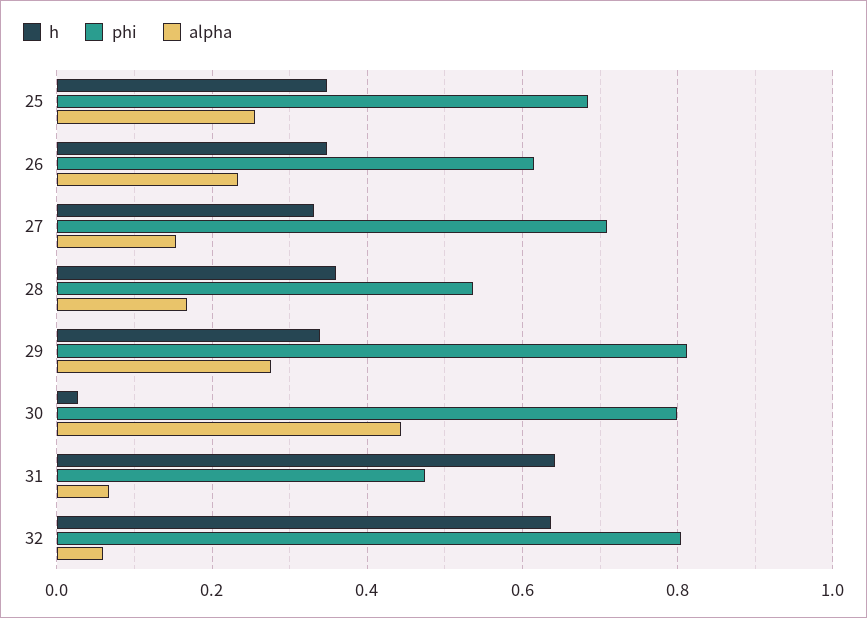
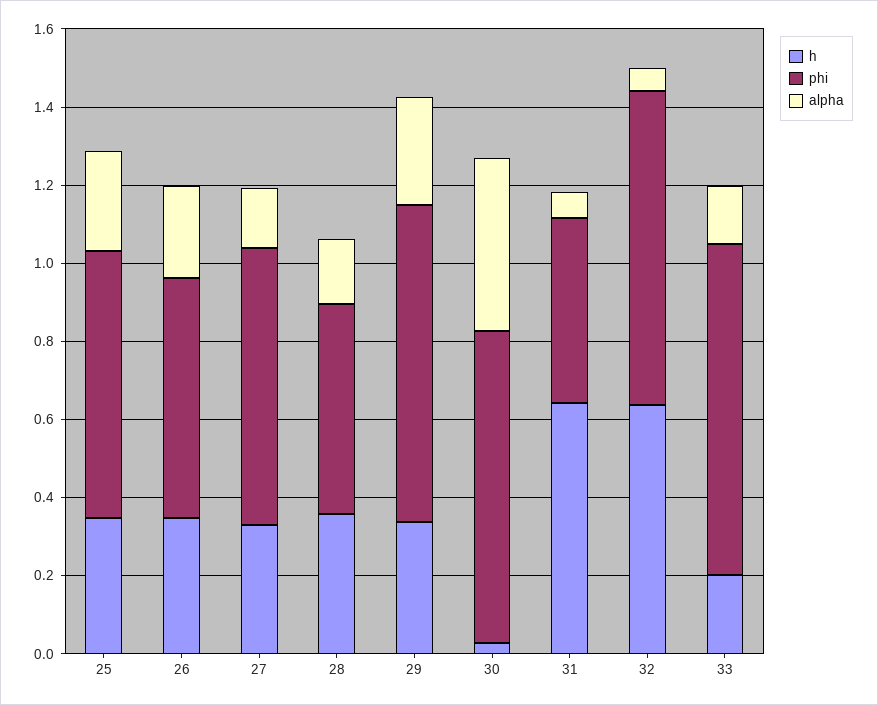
h, 33: none -> 0.2
phi, 33: none -> 0.85
alpha, 33: none -> 0.15

